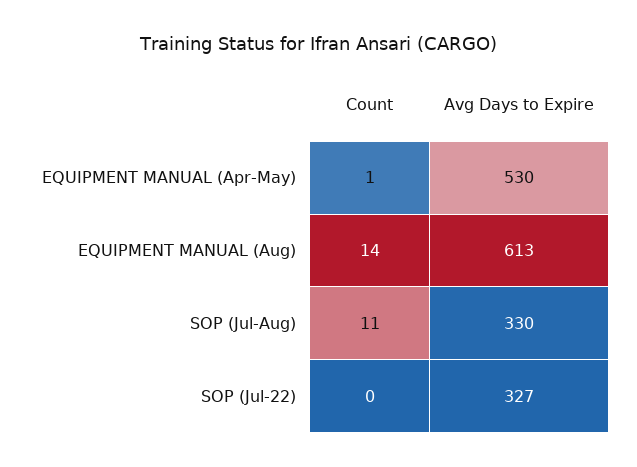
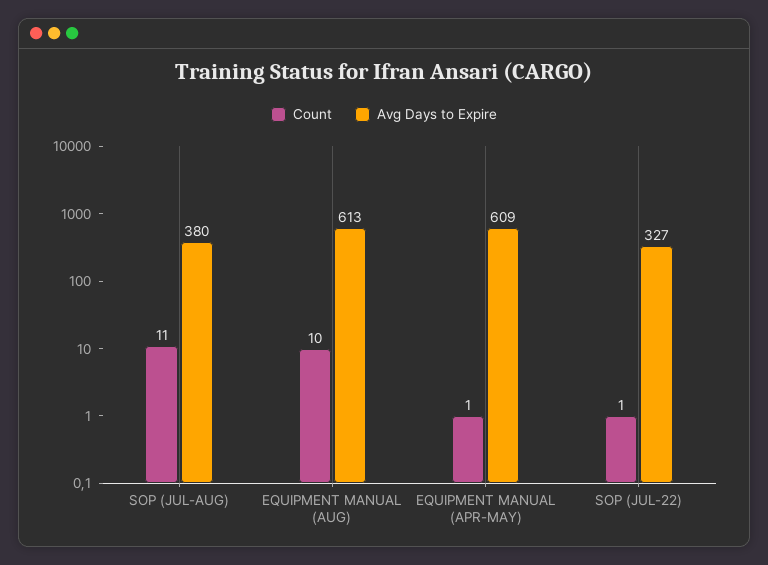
Avg Days to Expire, EQUIPMENT MANUAL (Apr-May): 530 -> 609
Count, EQUIPMENT MANUAL (Aug): 14 -> 10
Avg Days to Expire, SOP (Jul-Aug): 330 -> 380
Count, SOP (Jul-22): 0 -> 1

